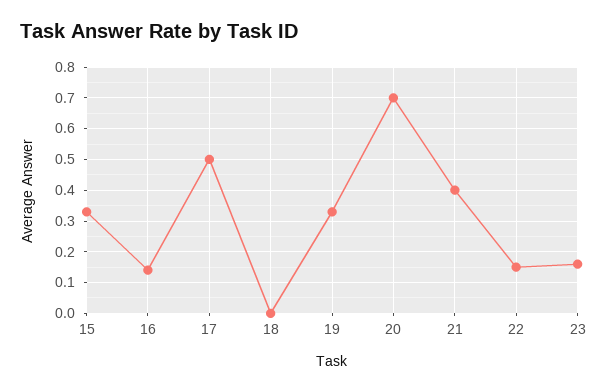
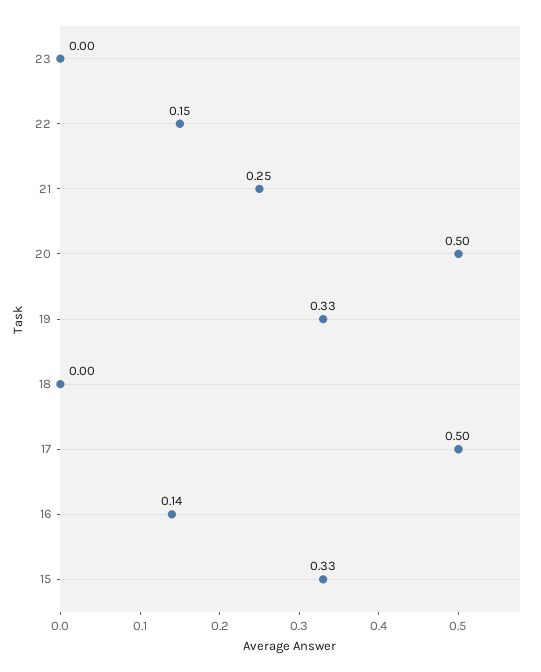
20: 0.7 -> 0.5
21: 0.4 -> 0.25
23: 0.15 -> 0

